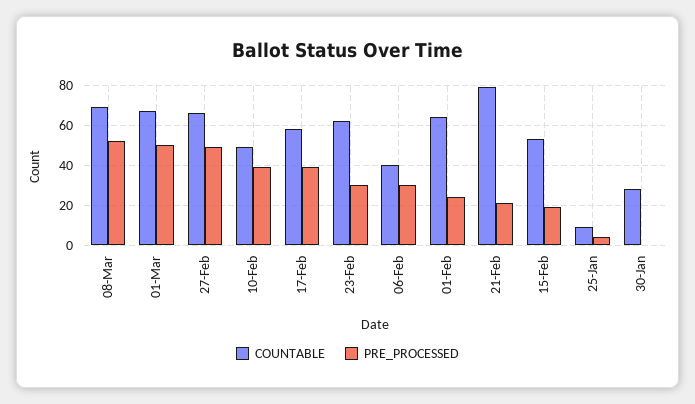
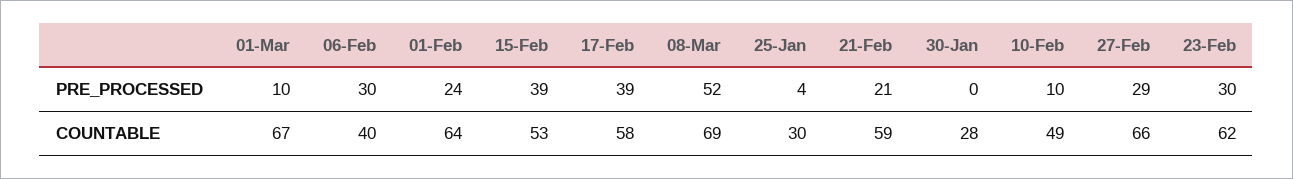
PRE_PROCESSED, 01-Mar: 50 -> 10
PRE_PROCESSED, 27-Feb: 50 -> 29
PRE_PROCESSED, 10-Feb: 40 -> 10
COUNTABLE, 21-Feb: 80 -> 59
PRE_PROCESSED, 15-Feb: 20 -> 39
COUNTABLE, 25-Jan: 10 -> 30

